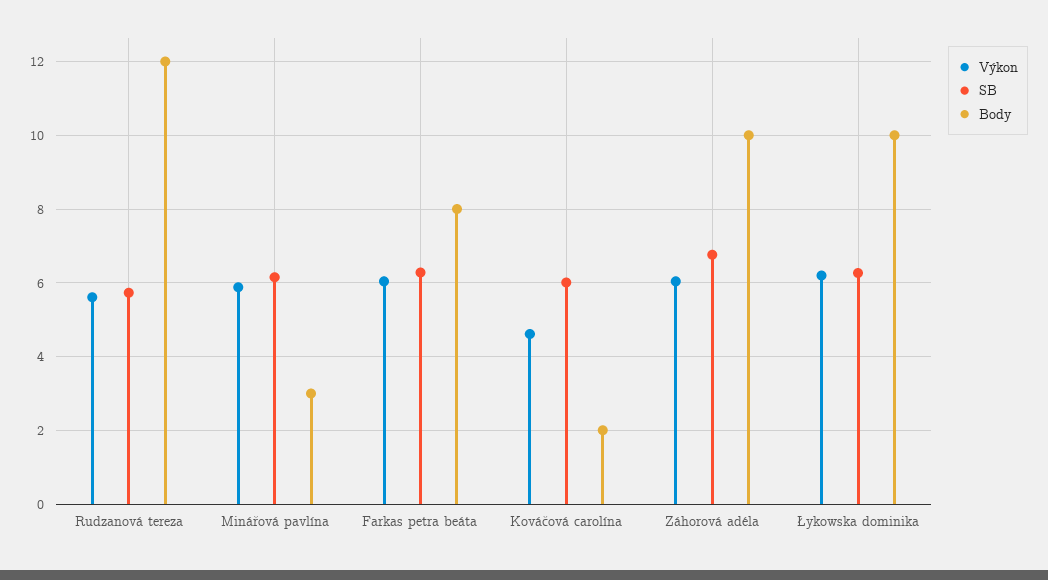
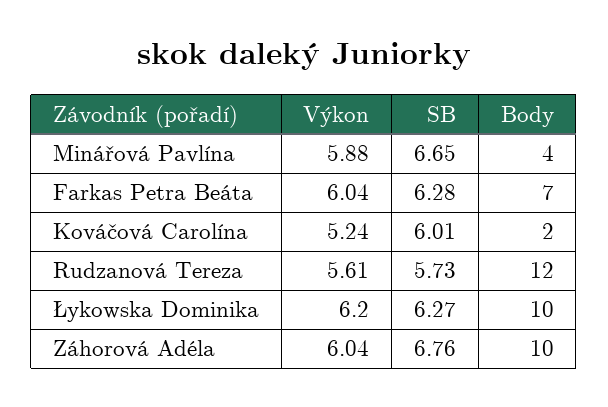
SB, Minářová pavlína: 6.2 -> 6.65
Body, Minářová pavlína: 3 -> 4
Body, Farkas petra beáta: 8 -> 7
Výkon, Kováčová carolína: 4.6 -> 5.24

